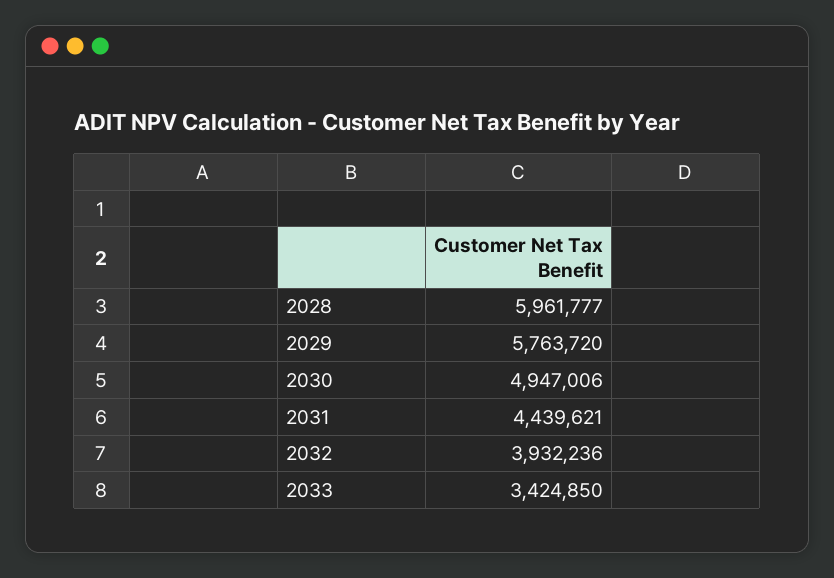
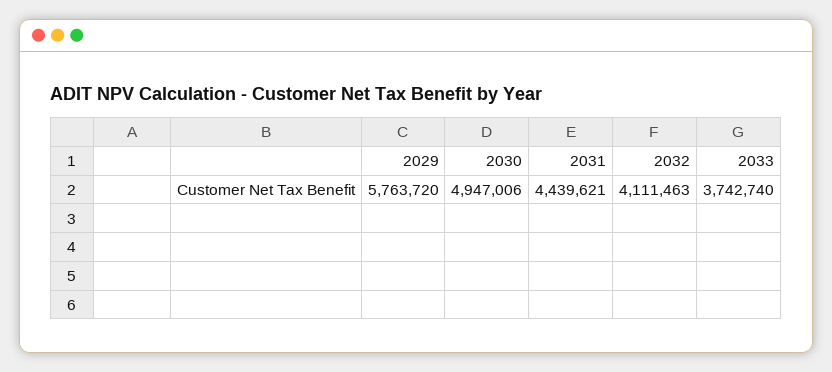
2028: 5961777 -> none
2032: 3932236 -> 4111463
2033: 3424850 -> 3742740

